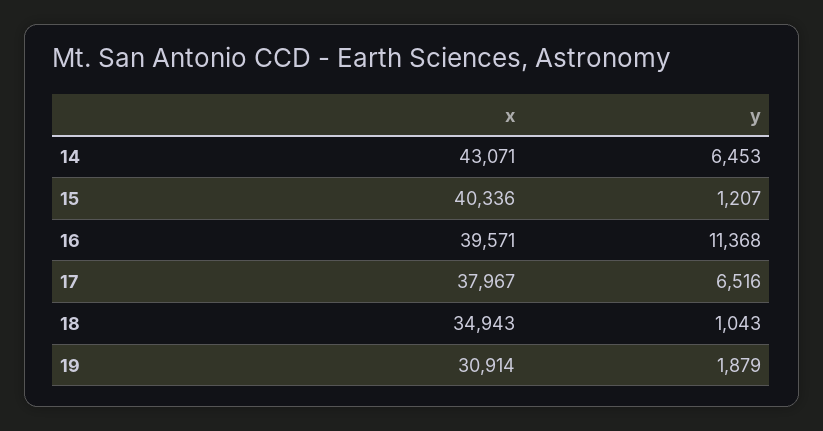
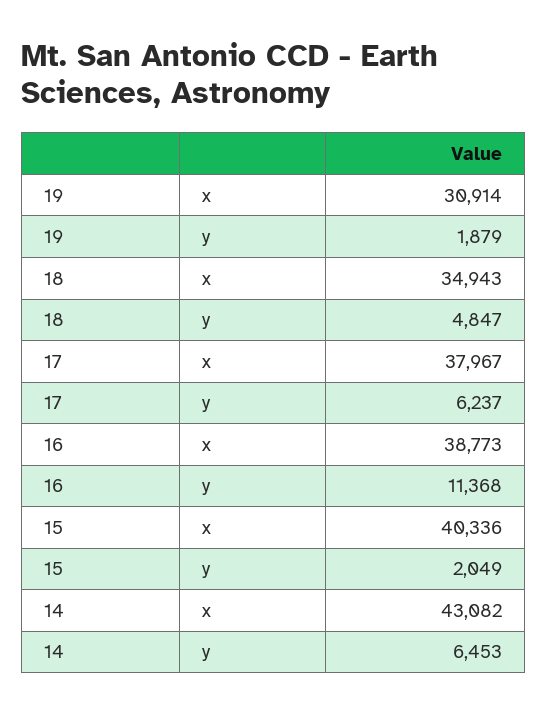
x, 14: 43071 -> 43082
y, 15: 1207 -> 2049
x, 16: 39571 -> 38773
y, 17: 6516 -> 6237
y, 18: 1043 -> 4847

